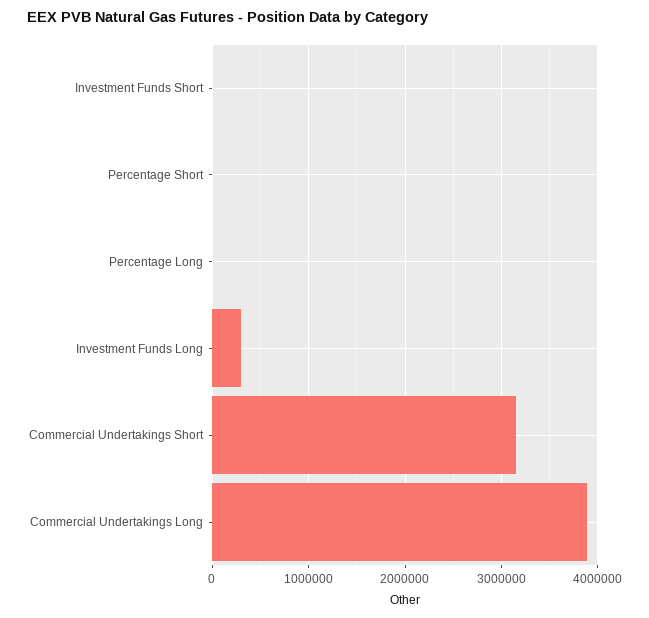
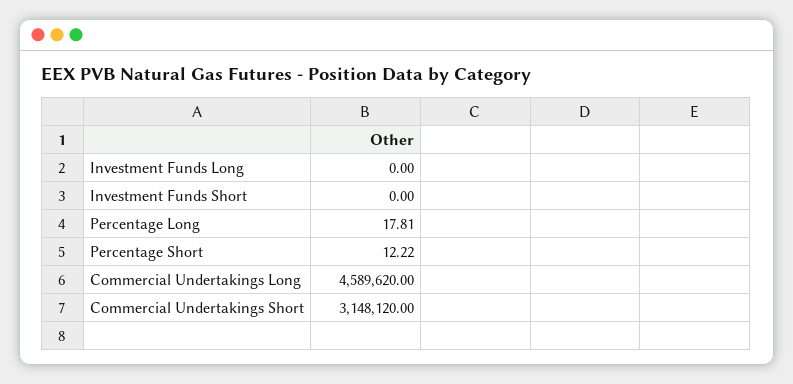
Investment Funds Long: 300000 -> 0
Commercial Undertakings Long: 3900000 -> 4589620

